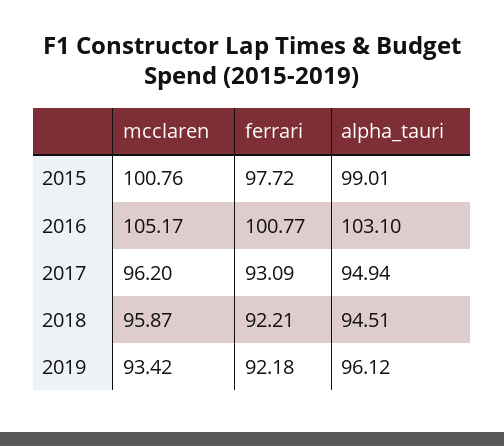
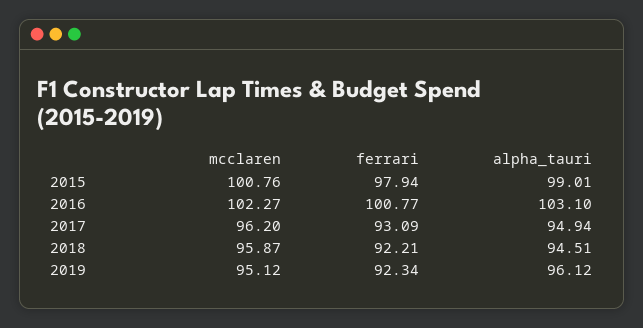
ferrari, 2015: 97.72 -> 97.94
mcclaren, 2016: 105.17 -> 102.27
mcclaren, 2019: 93.42 -> 95.12
ferrari, 2019: 92.18 -> 92.34

